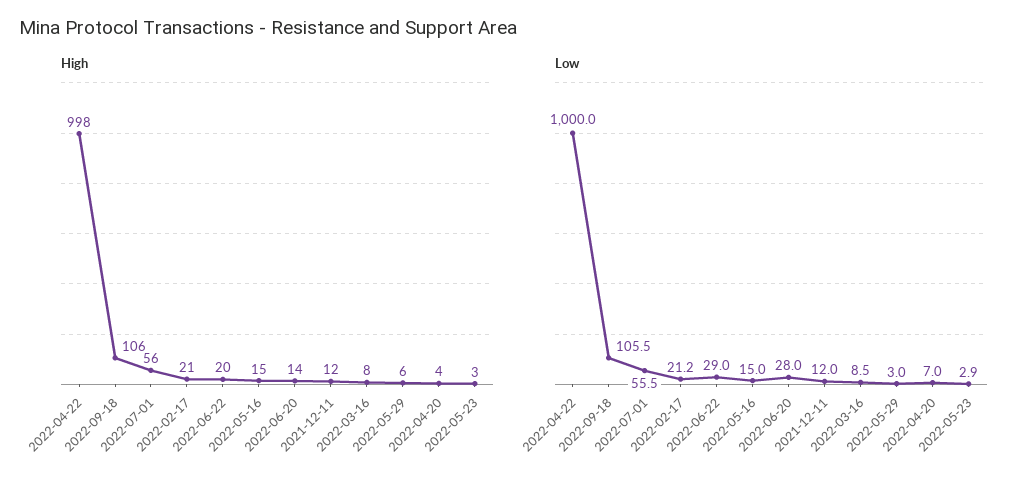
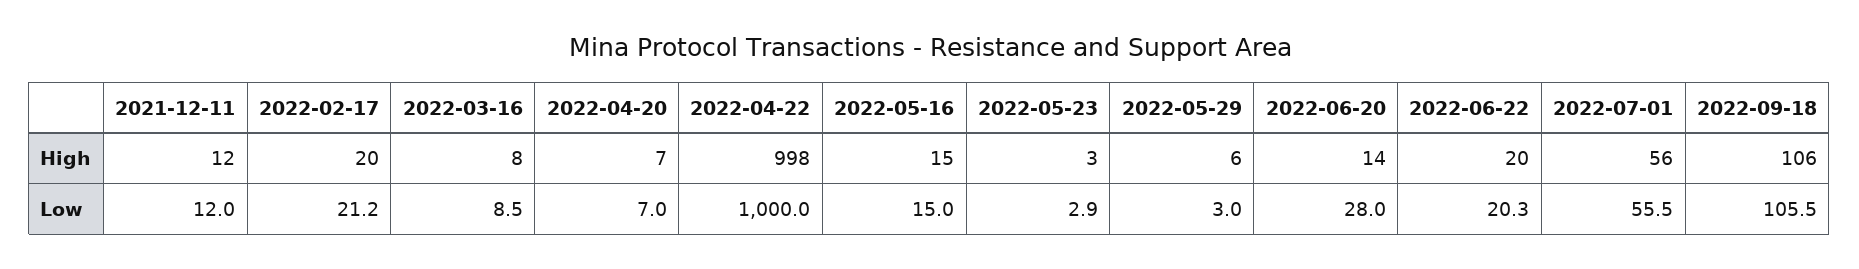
High, 2022-02-17: 21 -> 20
High, 2022-04-20: 4 -> 7
Low, 2022-06-22: 29 -> 20.3

